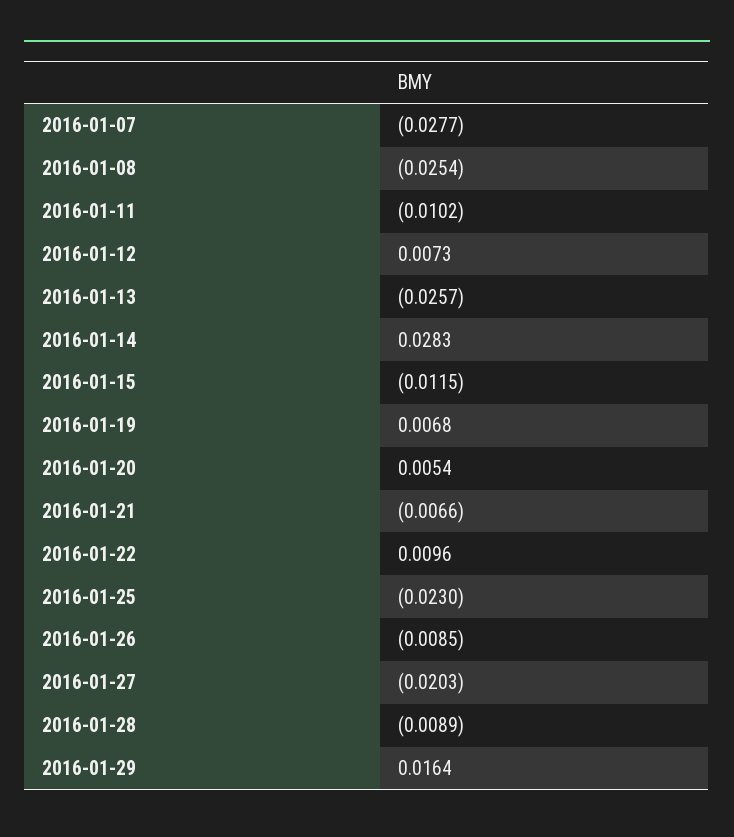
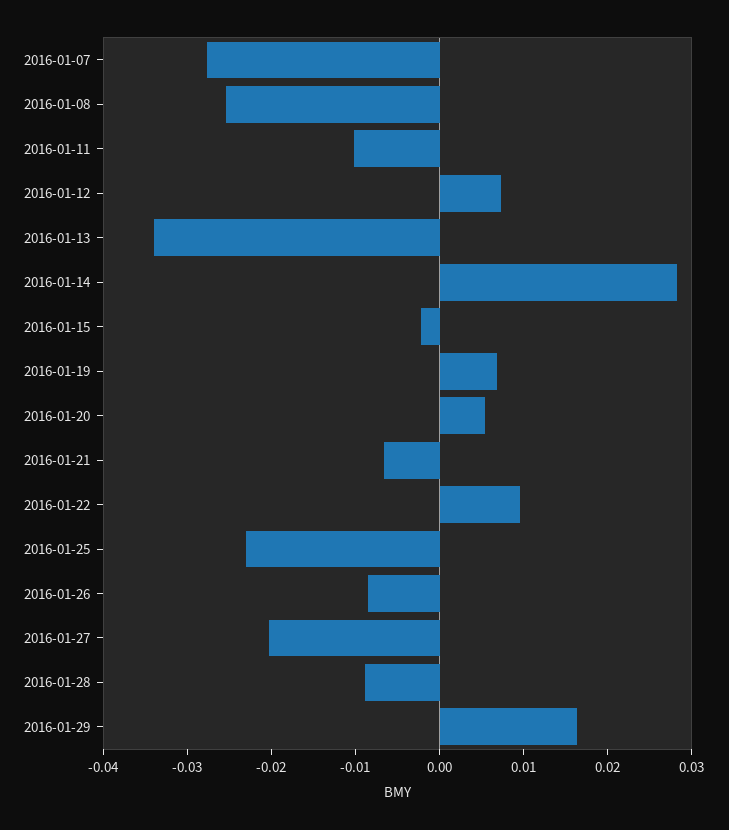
2016-01-13: -0.0257 -> -0.034
2016-01-15: -0.0115 -> -0.002

